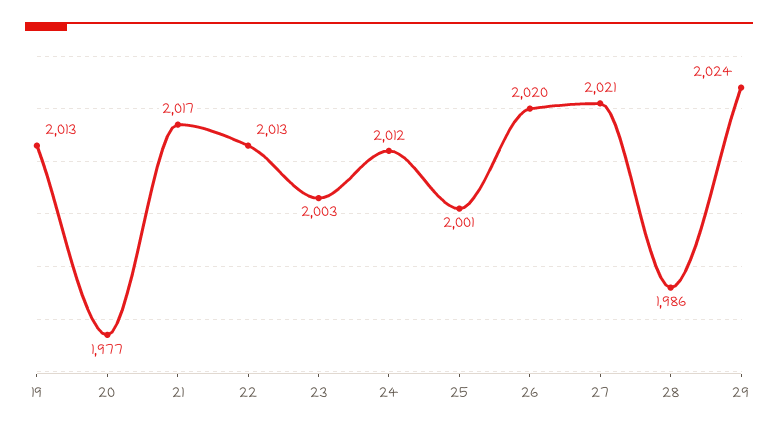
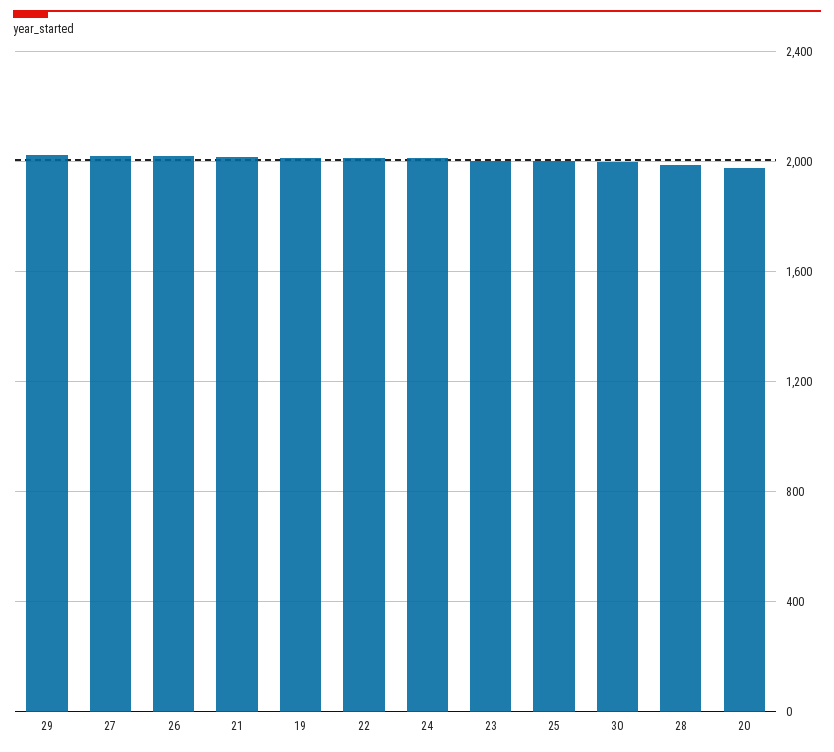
30: none -> 2000

